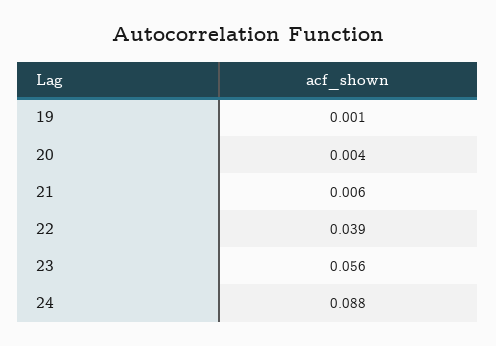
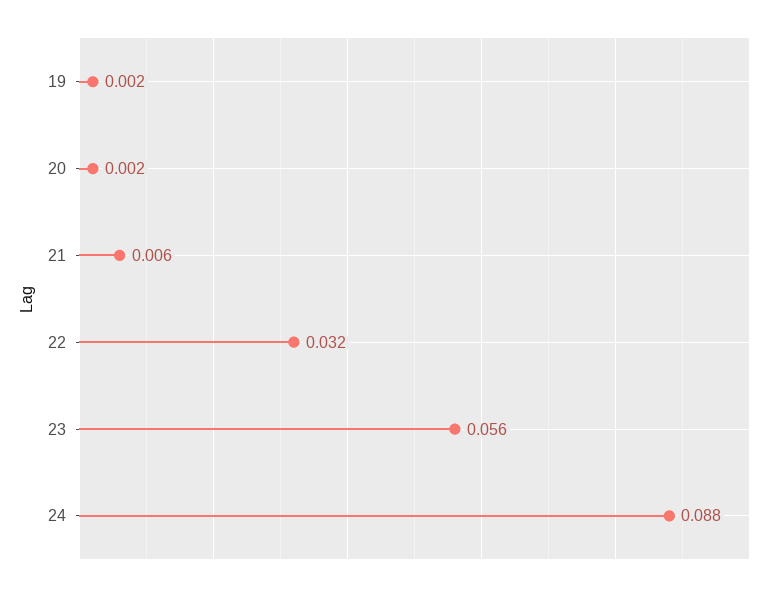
19: 0.001 -> 0.002
20: 0.004 -> 0.002
22: 0.039 -> 0.032

